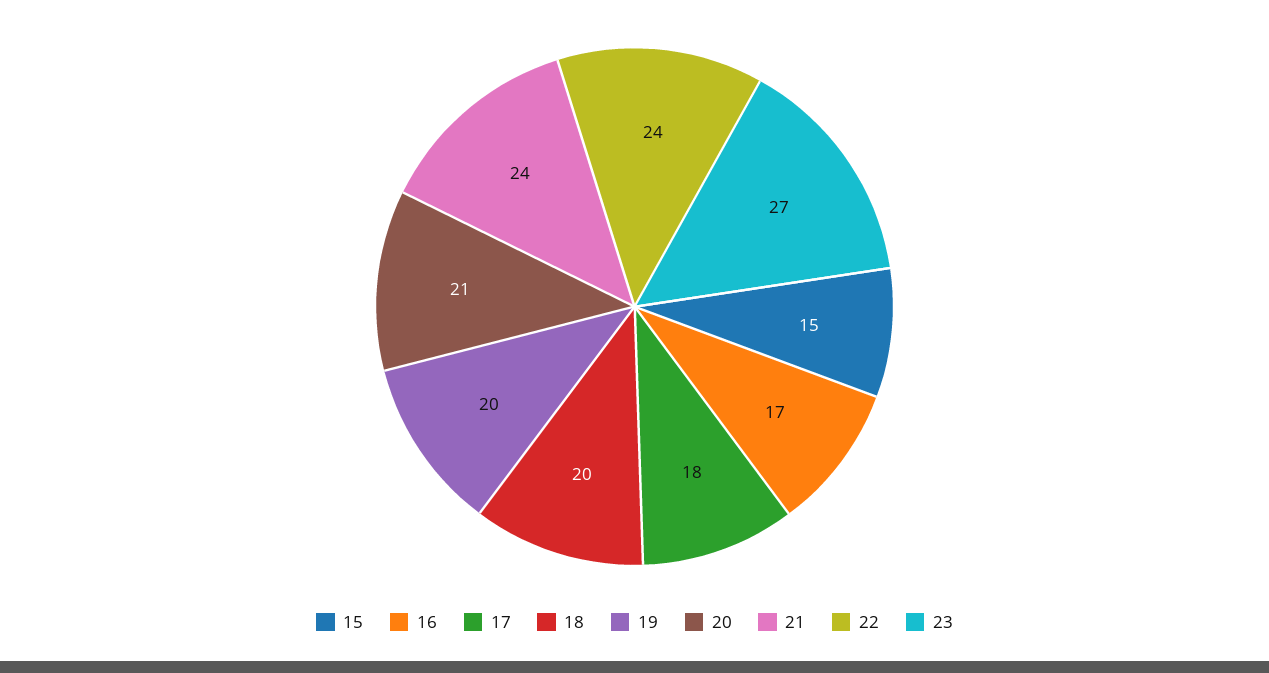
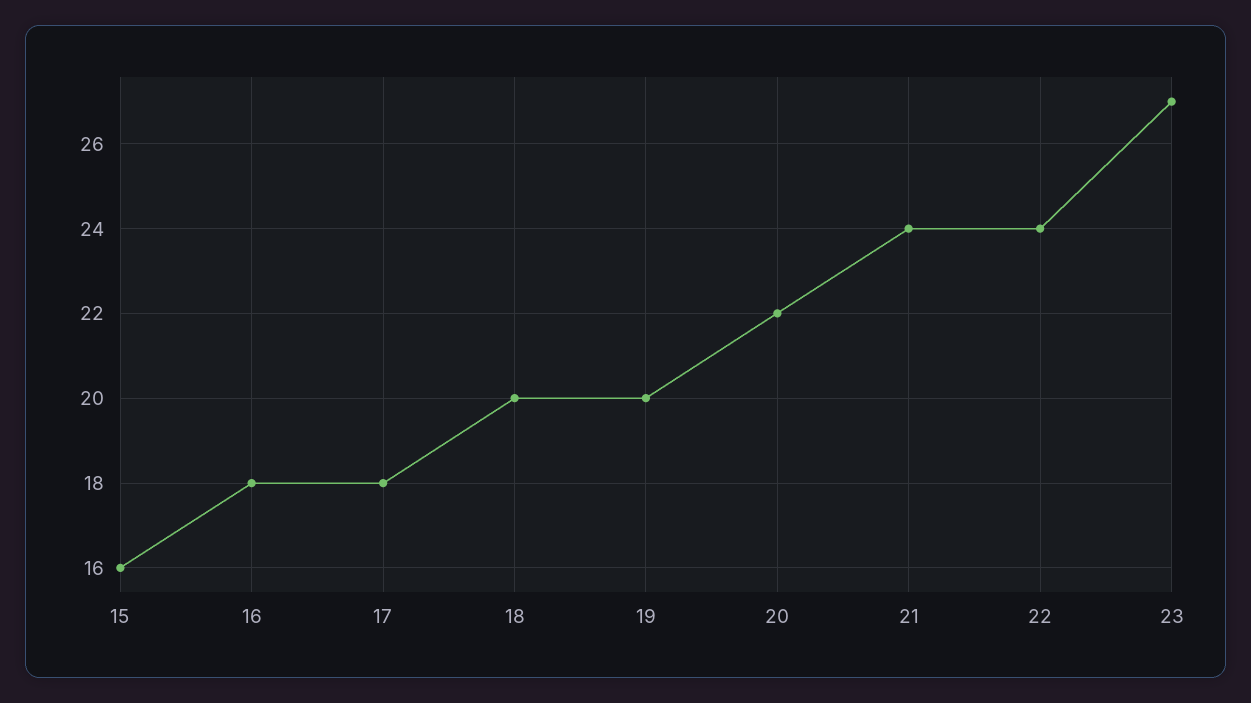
15: 15 -> 16
16: 17 -> 18
20: 21 -> 22

